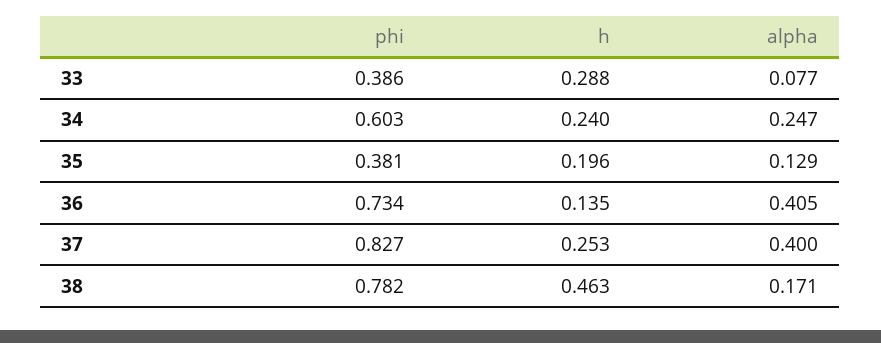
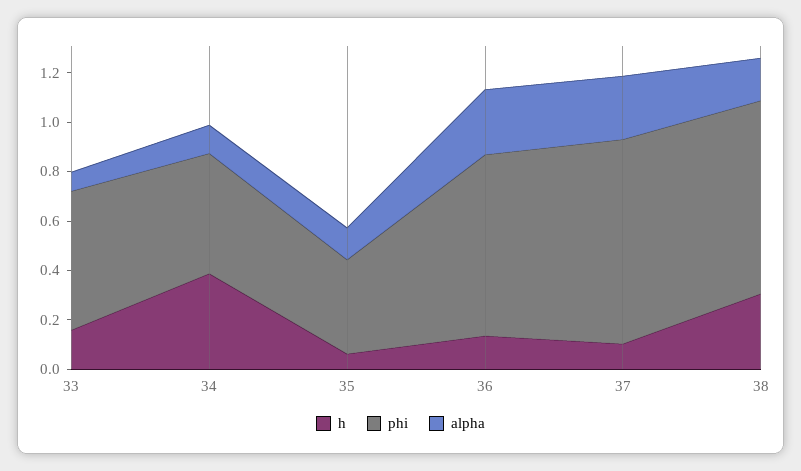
phi, 33: 0.386 -> 0.55
h, 33: 0.288 -> 0.15
phi, 34: 0.603 -> 0.5
h, 34: 0.24 -> 0.4
alpha, 34: 0.247 -> 0.1
h, 35: 0.196 -> 0.05
alpha, 36: 0.405 -> 0.25
h, 37: 0.253 -> 0.1
alpha, 37: 0.4 -> 0.25
h, 38: 0.463 -> 0.3

